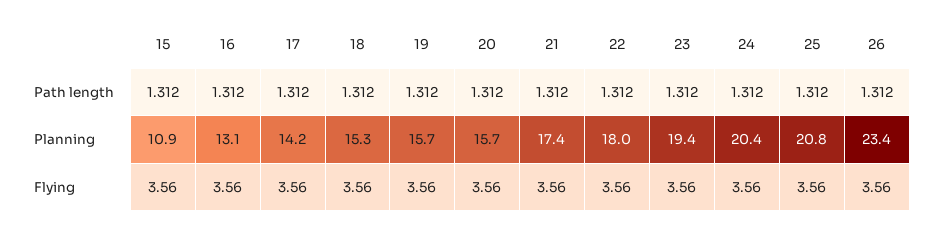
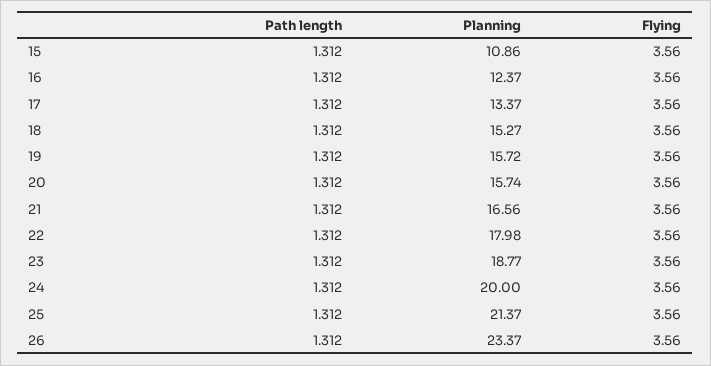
16, Planning: 13.1 -> 12.37
17, Planning: 14.2 -> 13.37
21, Planning: 17.4 -> 16.56
23, Planning: 19.4 -> 18.77
24, Planning: 20.4 -> 20
25, Planning: 20.8 -> 21.37

